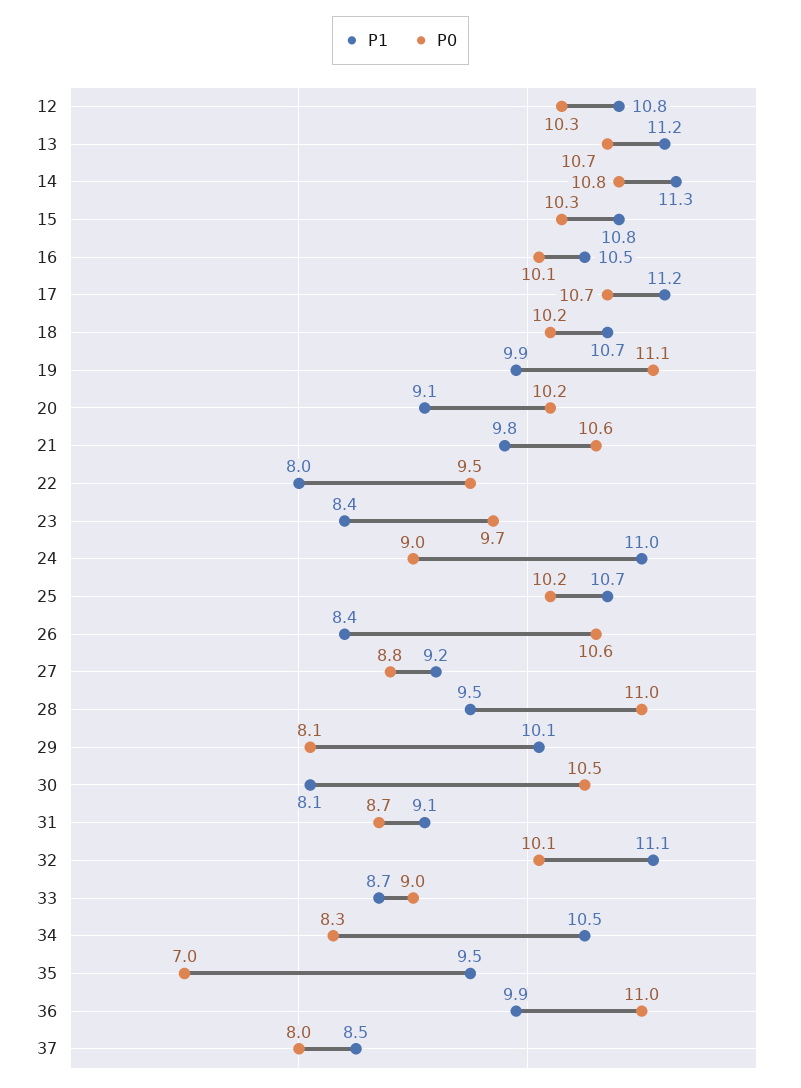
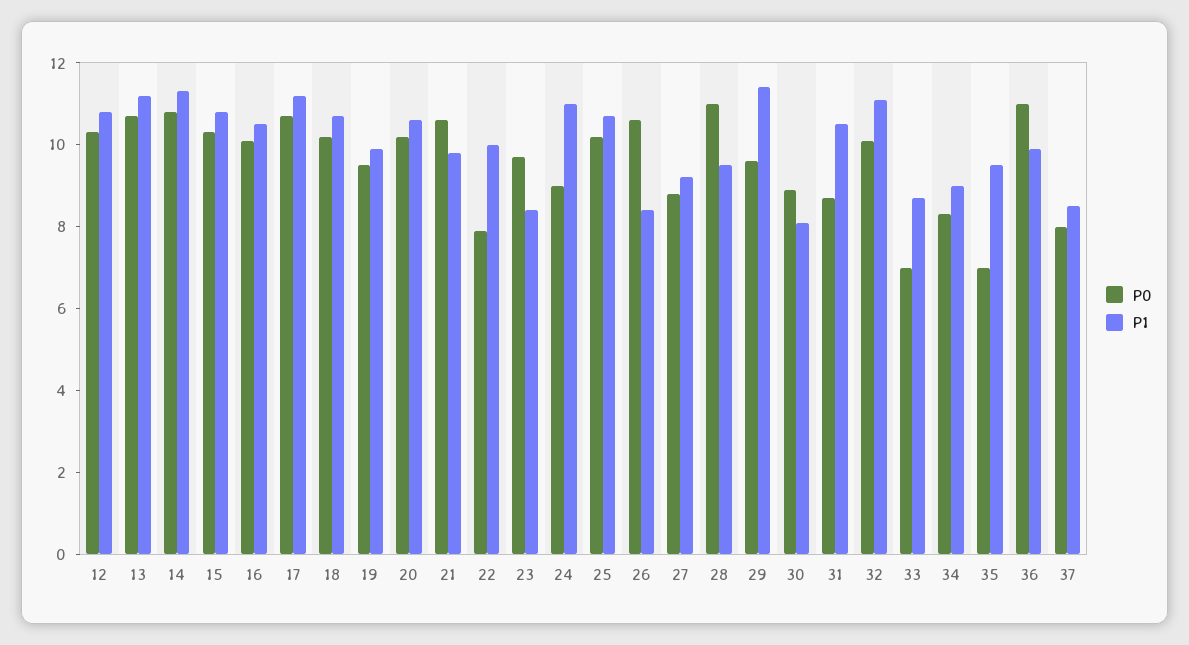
P0, 19: 11.1 -> 9.5
P1, 20: 9.1 -> 10.5
P1, 22: 8 -> 10
P0, 22: 9.5 -> 8
P1, 29: 10.1 -> 11.5
P0, 29: 8.1 -> 9.5
P0, 30: 10.5 -> 9
P1, 31: 9.1 -> 10.5
P0, 33: 9 -> 7
P1, 34: 10.5 -> 9

